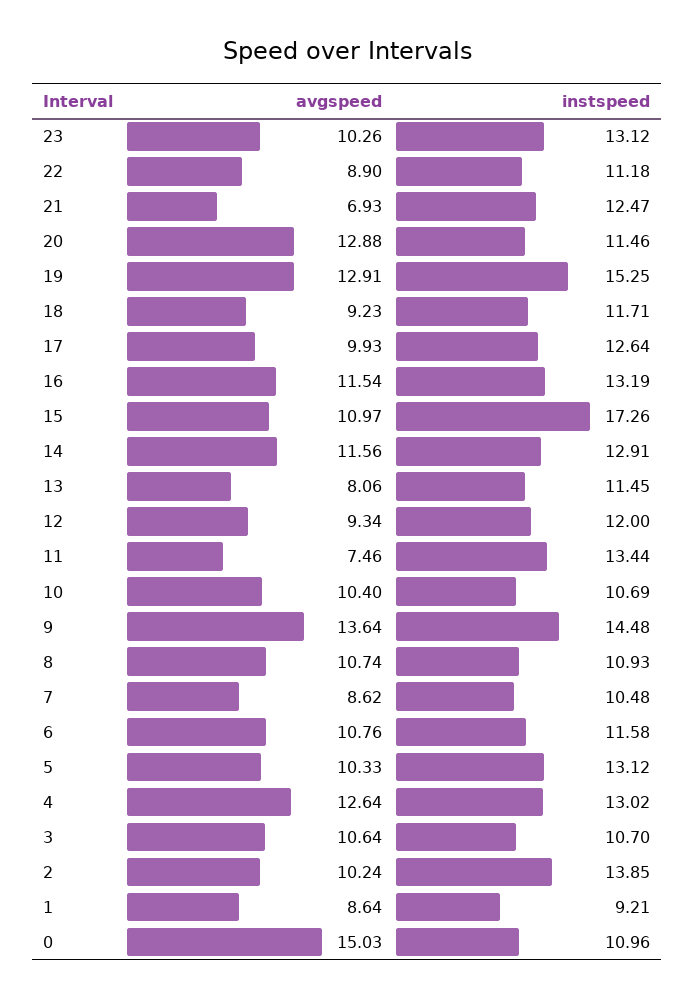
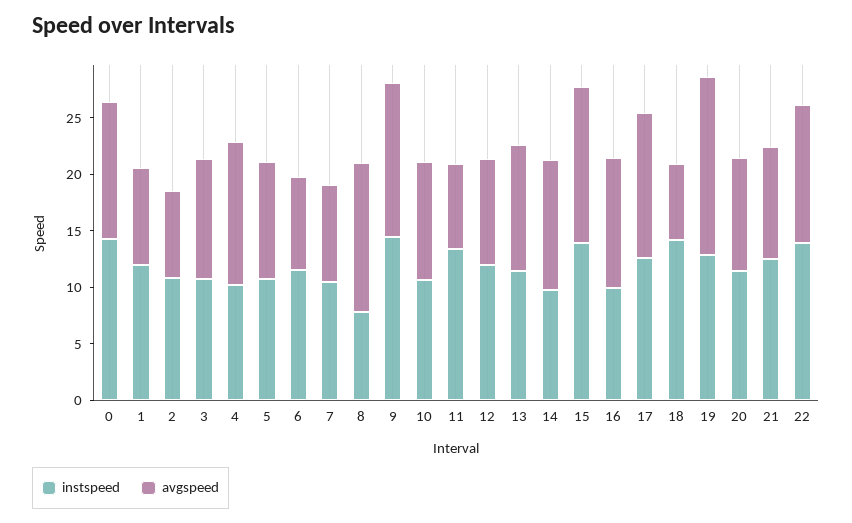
avgspeed, 23: 10.26 -> none
instspeed, 23: 13.12 -> none
avgspeed, 22: 8.9 -> 12
instspeed, 22: 11.18 -> 14
avgspeed, 21: 6.93 -> 10
avgspeed, 20: 12.88 -> 10
avgspeed, 19: 12.91 -> 16
instspeed, 19: 15.25 -> 13
avgspeed, 18: 9.23 -> 7
instspeed, 18: 11.71 -> 14
avgspeed, 17: 9.93 -> 13
instspeed, 16: 13.19 -> 10
avgspeed, 15: 10.97 -> 14
instspeed, 15: 17.26 -> 14
instspeed, 14: 12.91 -> 10
avgspeed, 13: 8.06 -> 11
avgspeed, 8: 10.74 -> 13
instspeed, 8: 10.93 -> 8
avgspeed, 6: 10.76 -> 8
instspeed, 5: 13.12 -> 11
instspeed, 4: 13.02 -> 10
avgspeed, 2: 10.24 -> 8
instspeed, 2: 13.85 -> 11
instspeed, 1: 9.21 -> 12
avgspeed, 0: 15.03 -> 12
instspeed, 0: 10.96 -> 14

